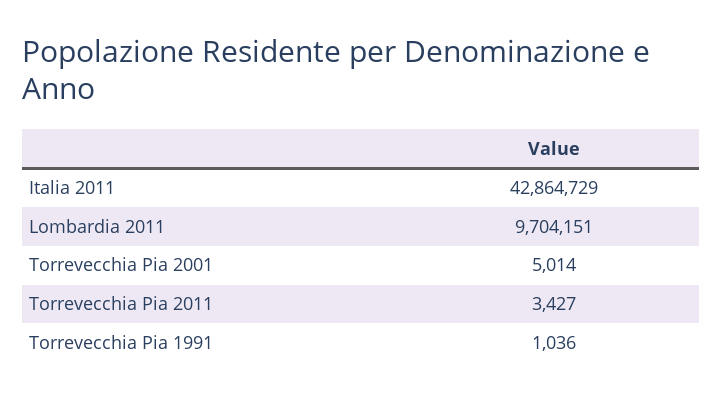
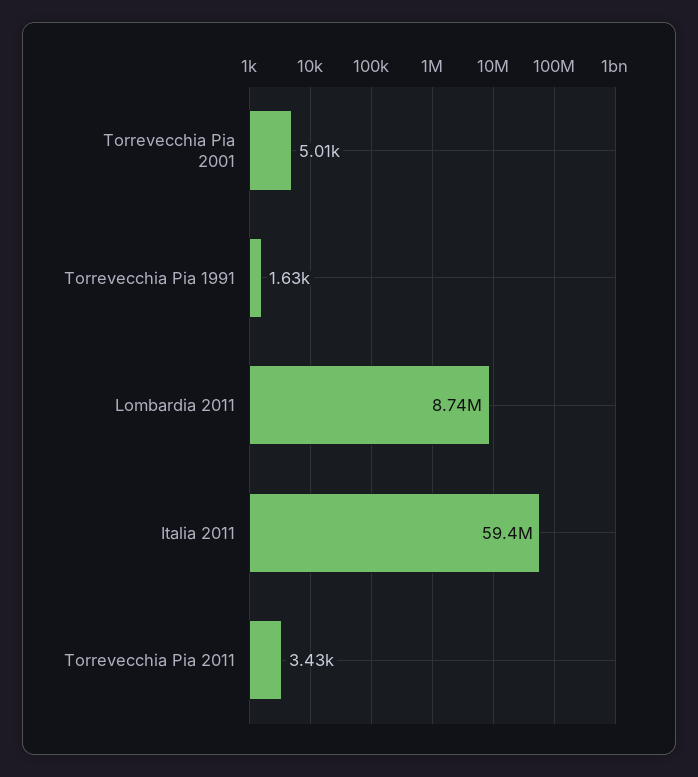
Italia 2011: 42864729 -> 59400000
Lombardia 2011: 9704151 -> 8740000
Torrevecchia Pia 1991: 1036 -> 1630

